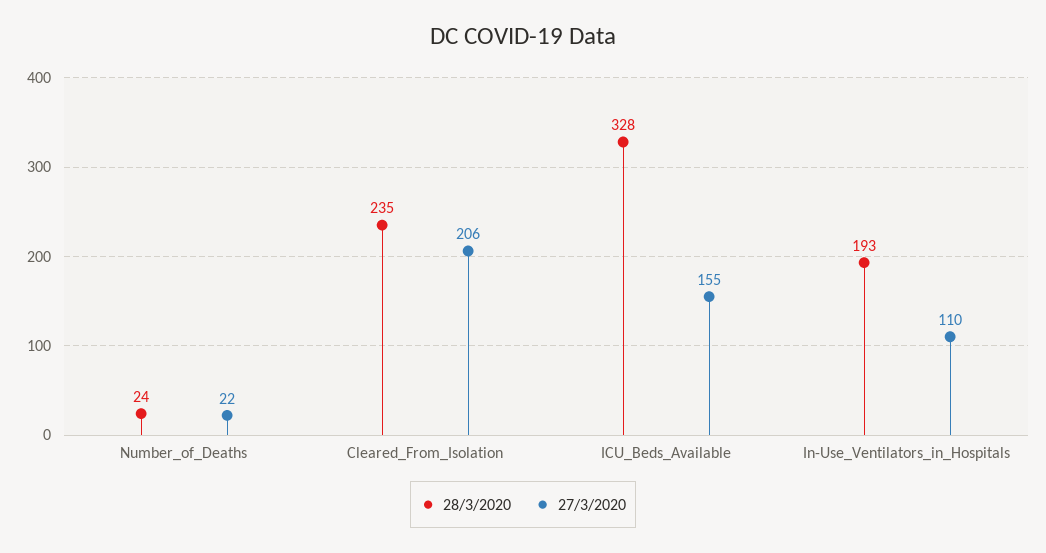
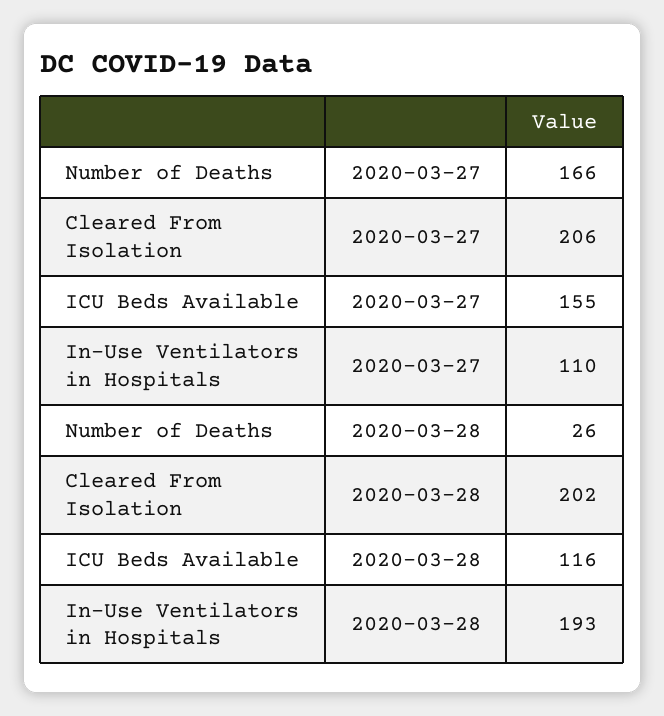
28/3/2020, Number_of_Deaths: 24 -> 26
27/3/2020, Number_of_Deaths: 22 -> 166
28/3/2020, Cleared_From_Isolation: 235 -> 202
28/3/2020, ICU_Beds_Available: 328 -> 116

